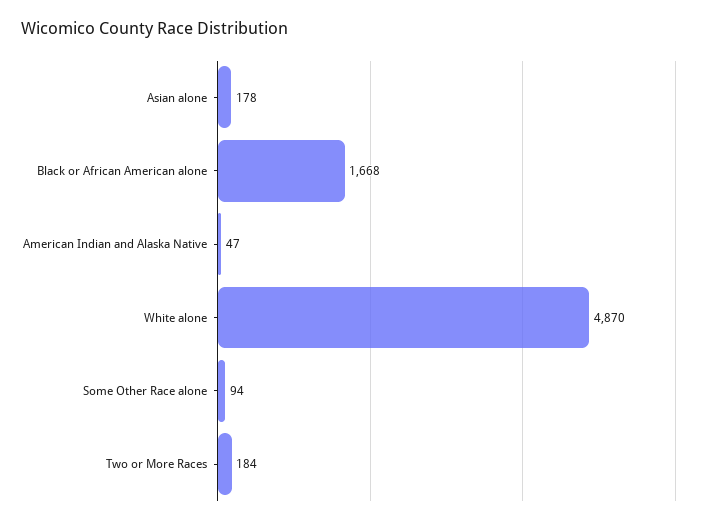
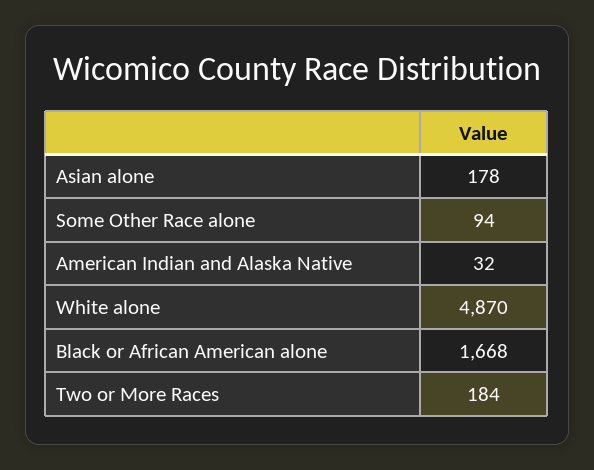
American Indian and Alaska Native: 47 -> 32

